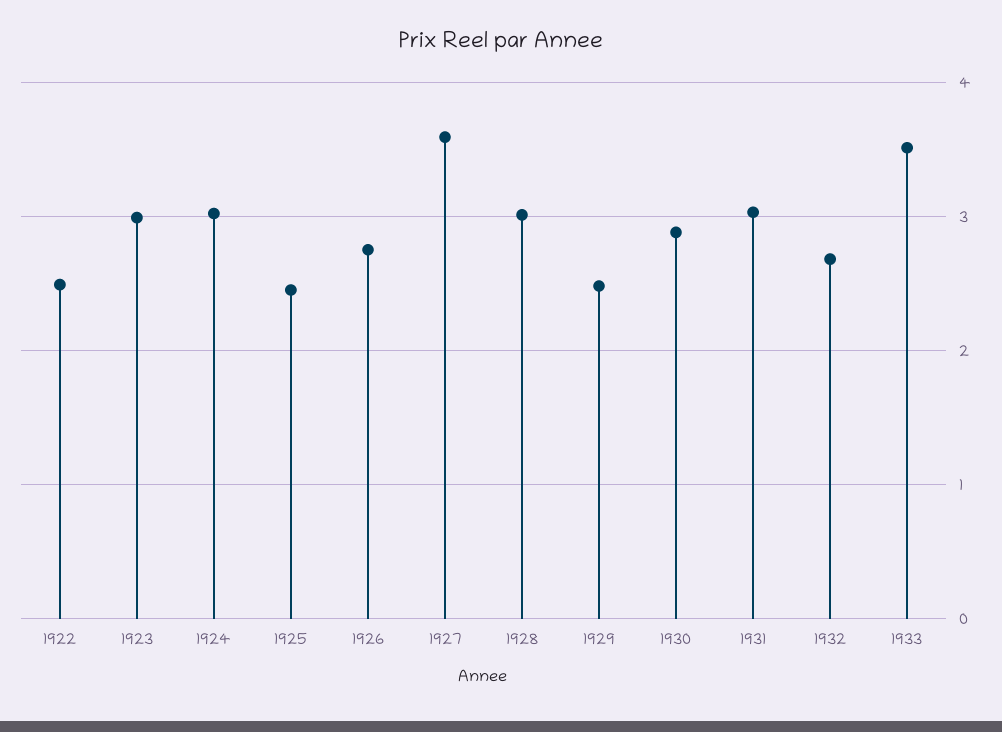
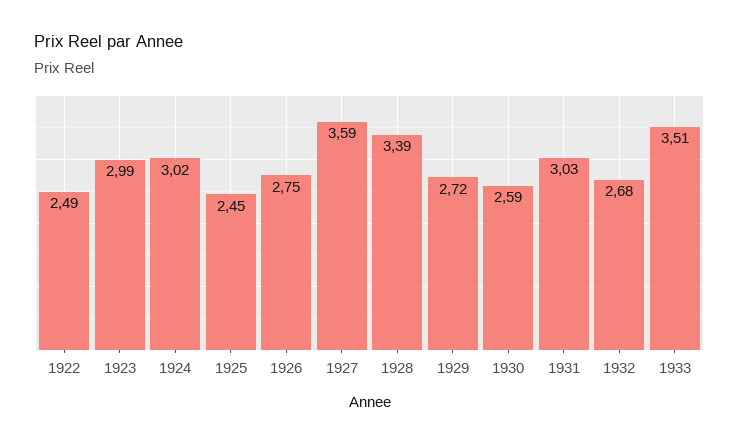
1928: 3 -> 3.39
1929: 2.5 -> 2.72
1930: 2.9 -> 2.59

